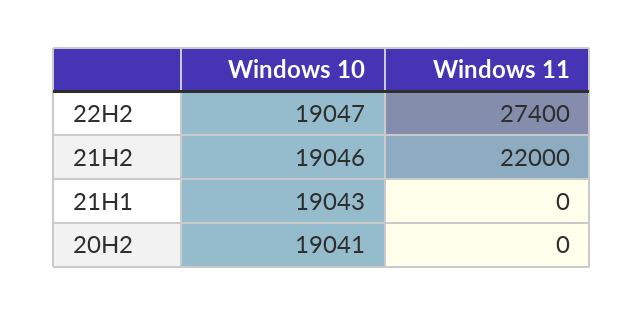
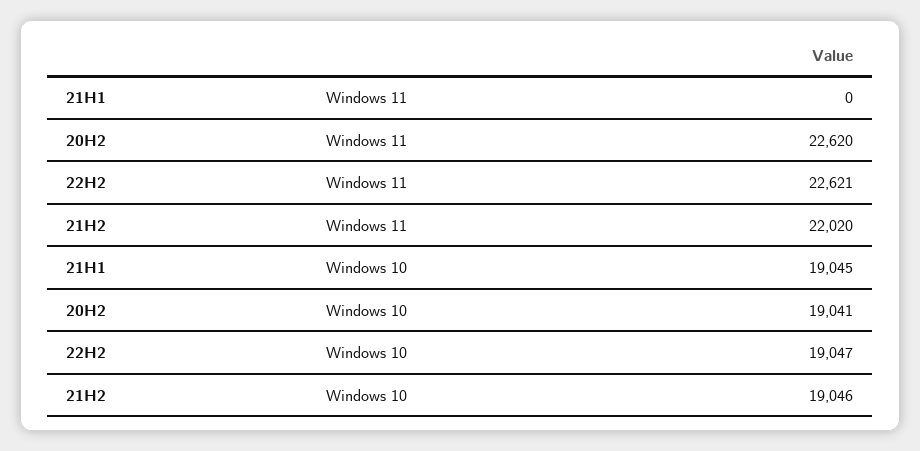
Windows 11, 22H2: 27400 -> 22621
Windows 11, 21H2: 22000 -> 22020
Windows 10, 21H1: 19043 -> 19045
Windows 11, 20H2: 0 -> 22620

